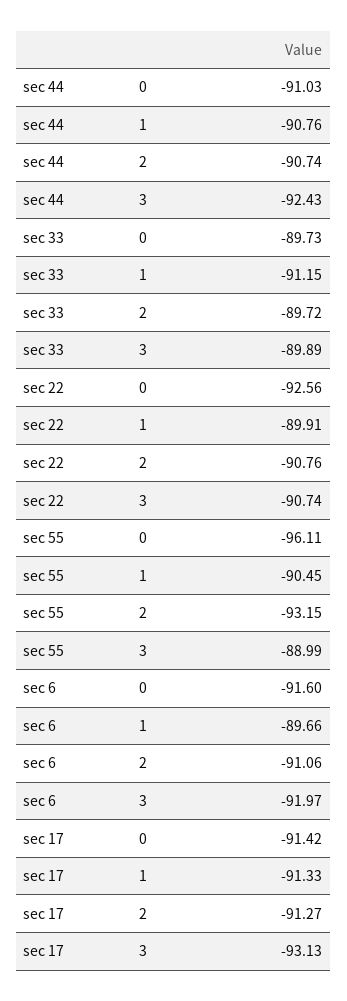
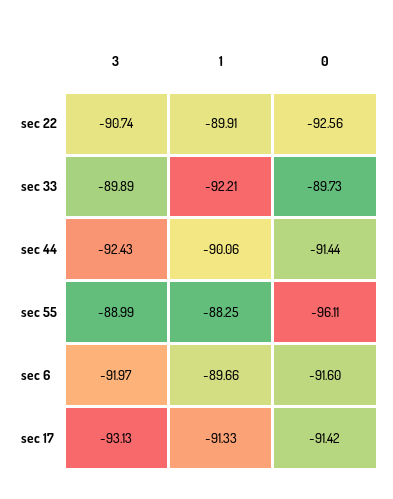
sec 44, 0: -91.03 -> -91.44
sec 44, 1: -90.76 -> -90.06
sec 44, 2: -90.74 -> none
sec 33, 1: -91.15 -> -92.21
sec 33, 2: -89.72 -> none
sec 22, 2: -90.76 -> none
sec 55, 1: -90.45 -> -88.25
sec 55, 2: -93.15 -> none
sec 6, 2: -91.06 -> none
sec 17, 2: -91.27 -> none

